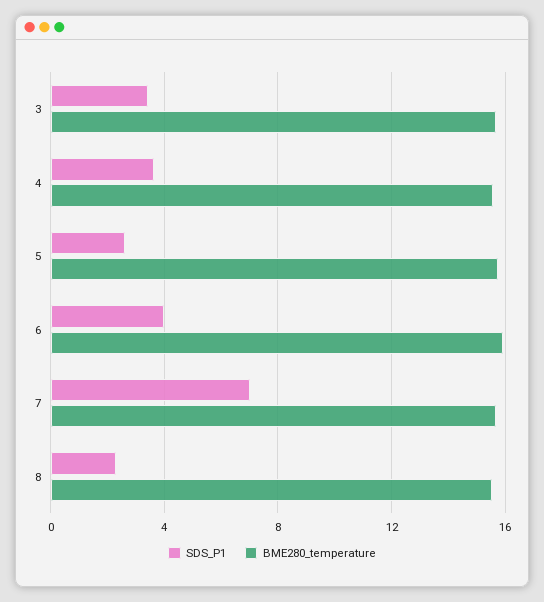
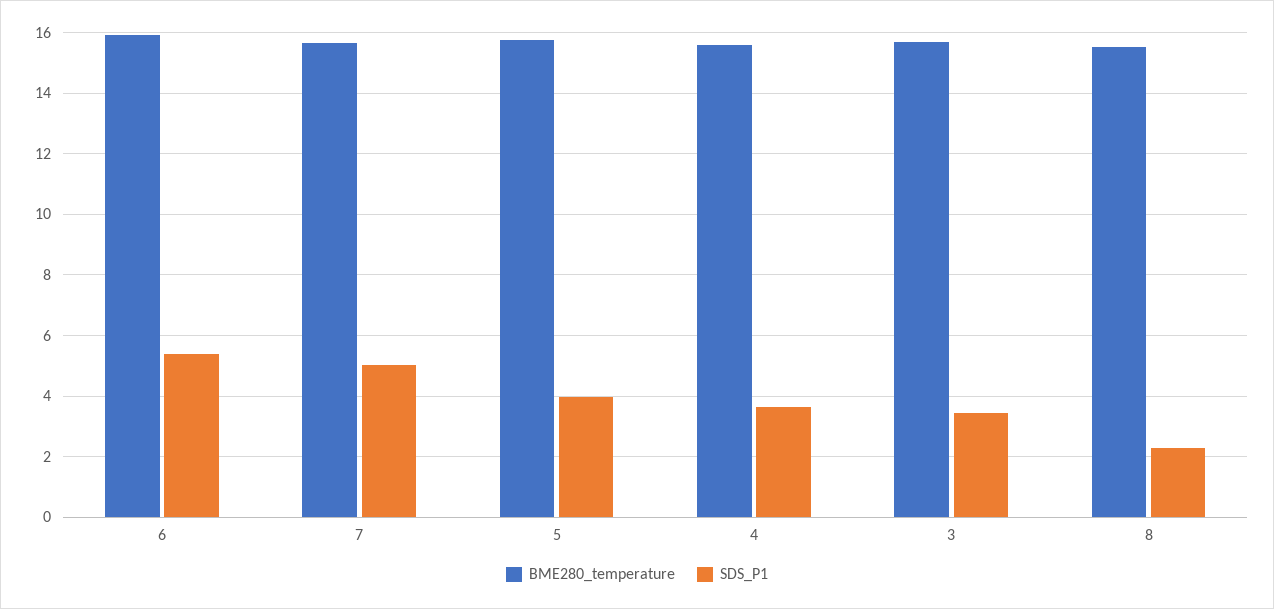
SDS_P1, 5: 2.5 -> 4
SDS_P1, 6: 4 -> 5.4
SDS_P1, 7: 7 -> 5

